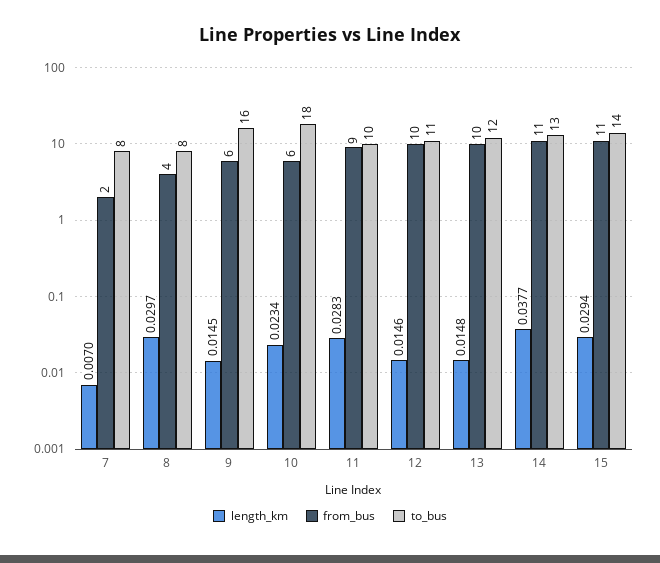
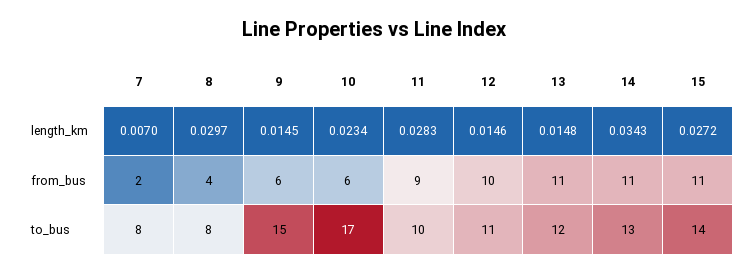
to_bus, 9: 16 -> 15
to_bus, 10: 18 -> 17
from_bus, 13: 10 -> 11
length_km, 14: 0.0377 -> 0.0343
length_km, 15: 0.0294 -> 0.0272

